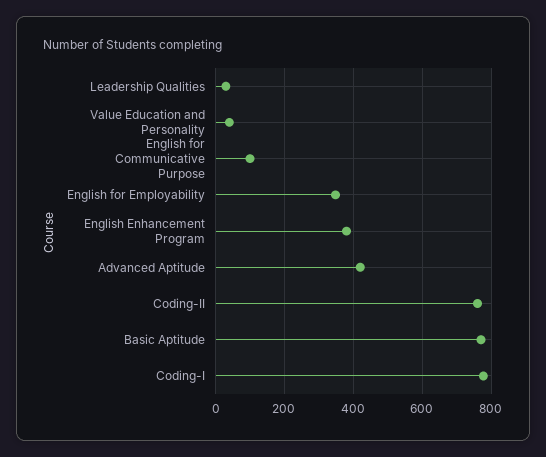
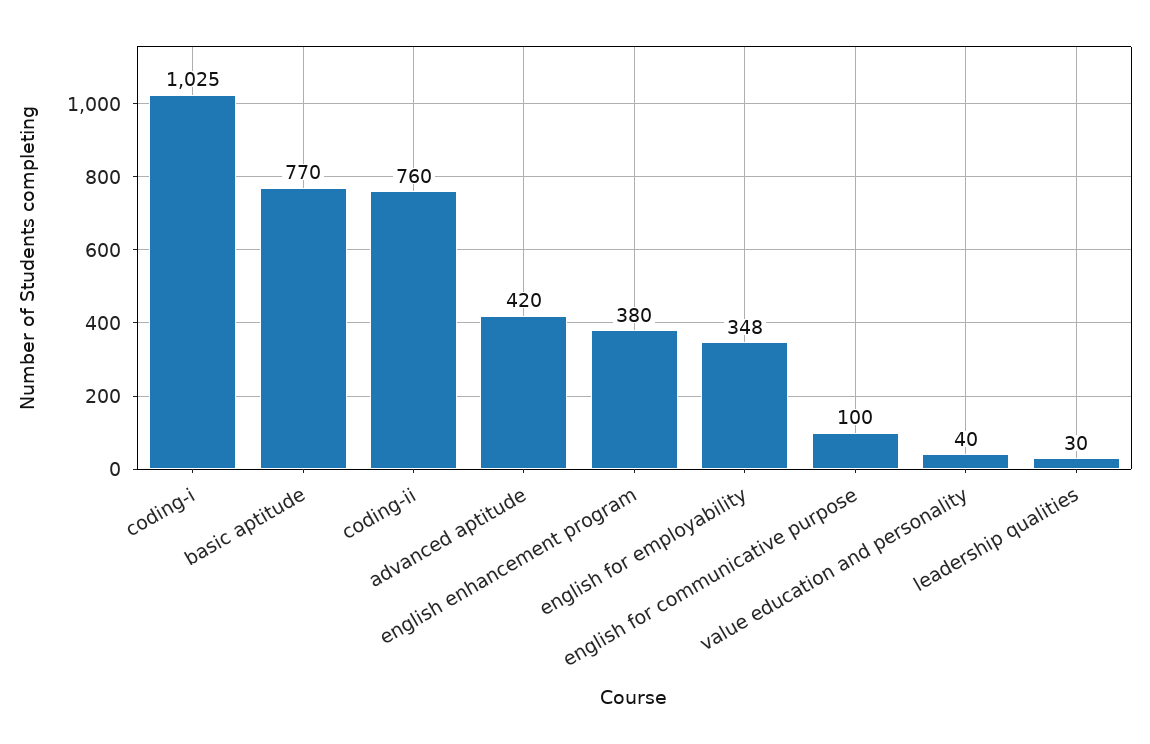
Coding-I: 780 -> 1025

